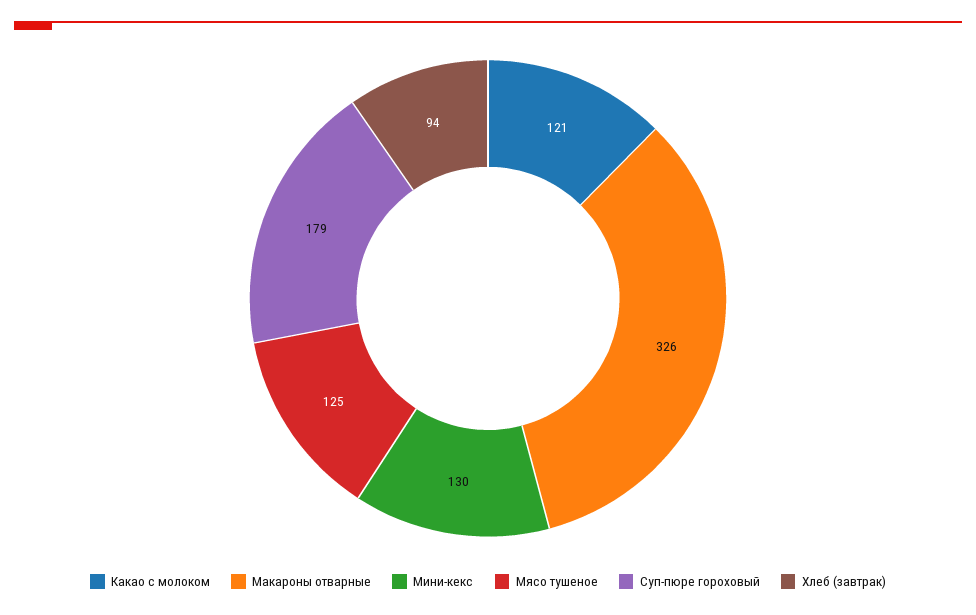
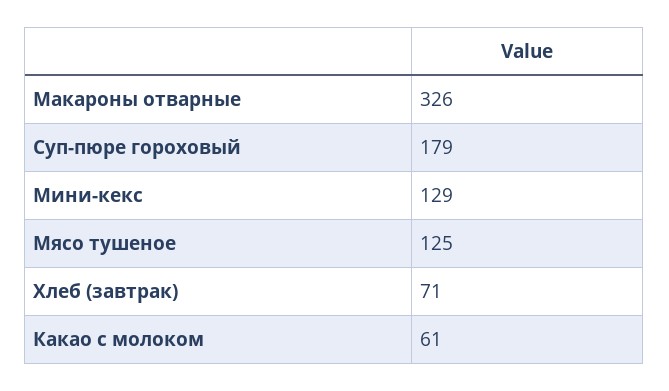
Какао с молоком: 121 -> 61
Мини-кекс: 130 -> 129
Хлеб (завтрак): 94 -> 71

